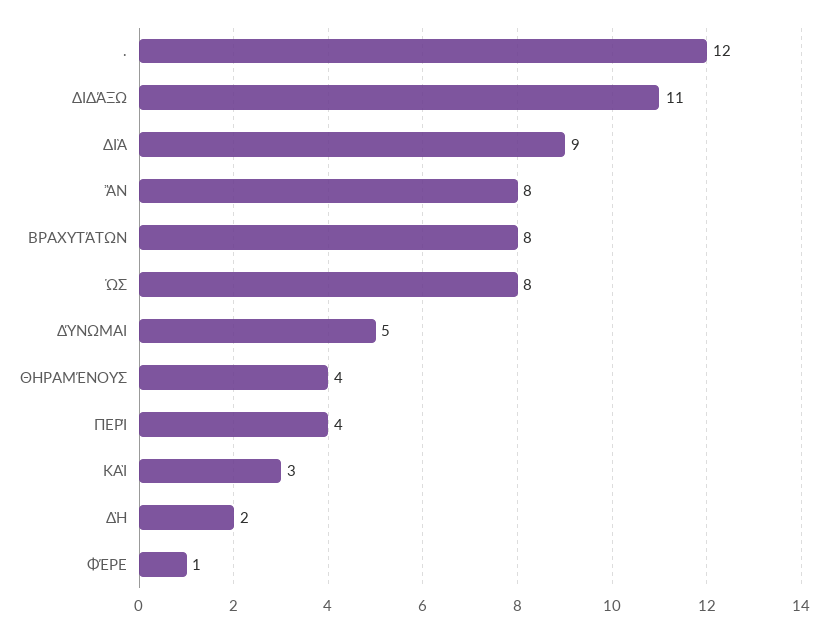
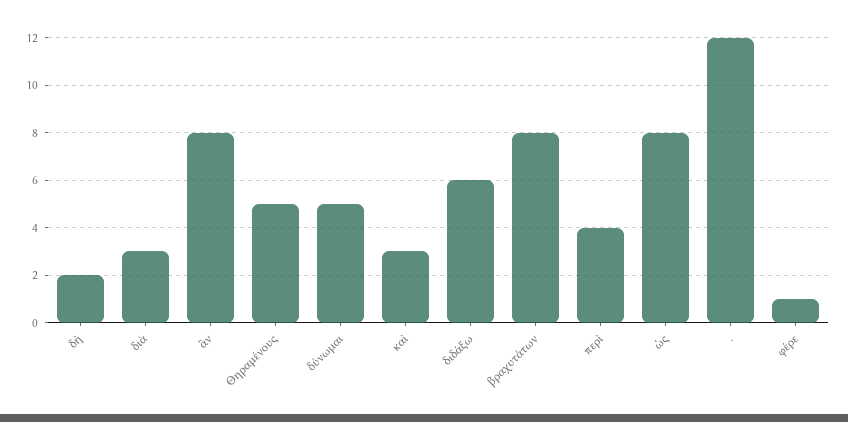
ΔΙΔΆΞΩ: 11 -> 6
ΔΙᾺ: 9 -> 3
ΘΗΡΑΜΈΝΟΥΣ: 4 -> 5

